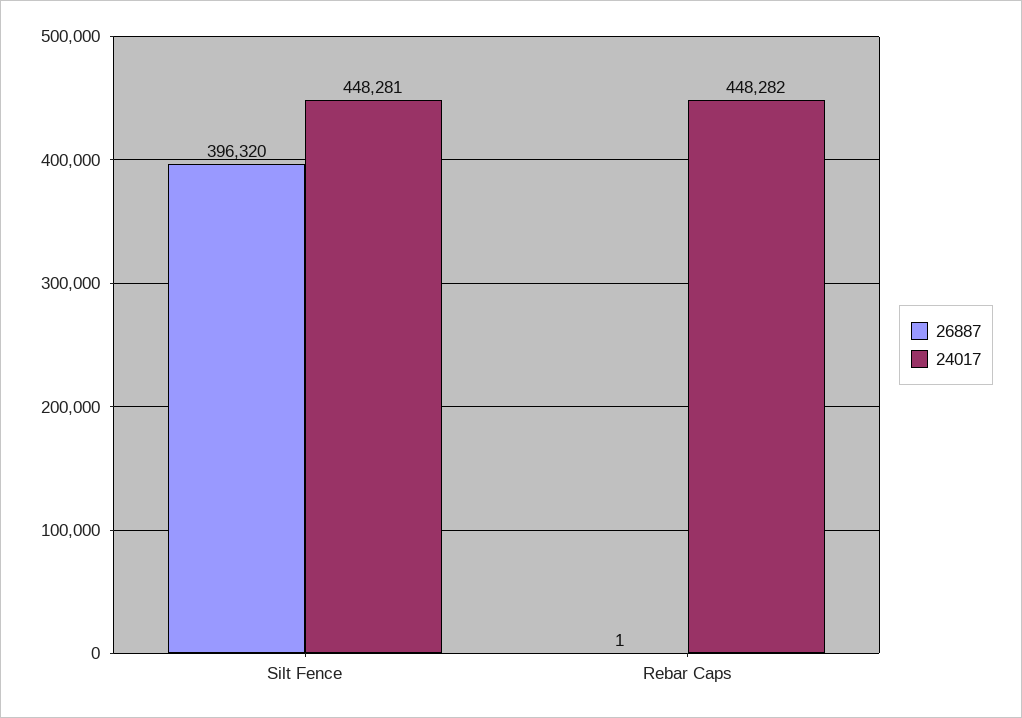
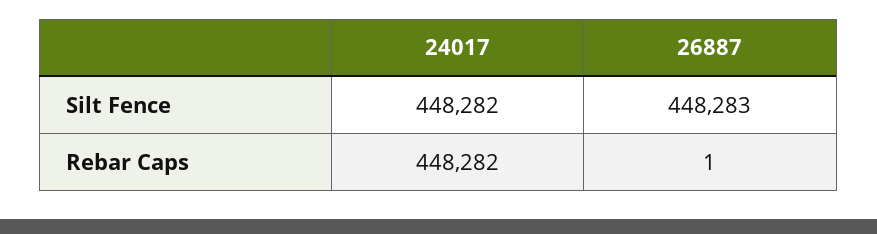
26887, Silt Fence: 396320 -> 448283
24017, Silt Fence: 448281 -> 448282

